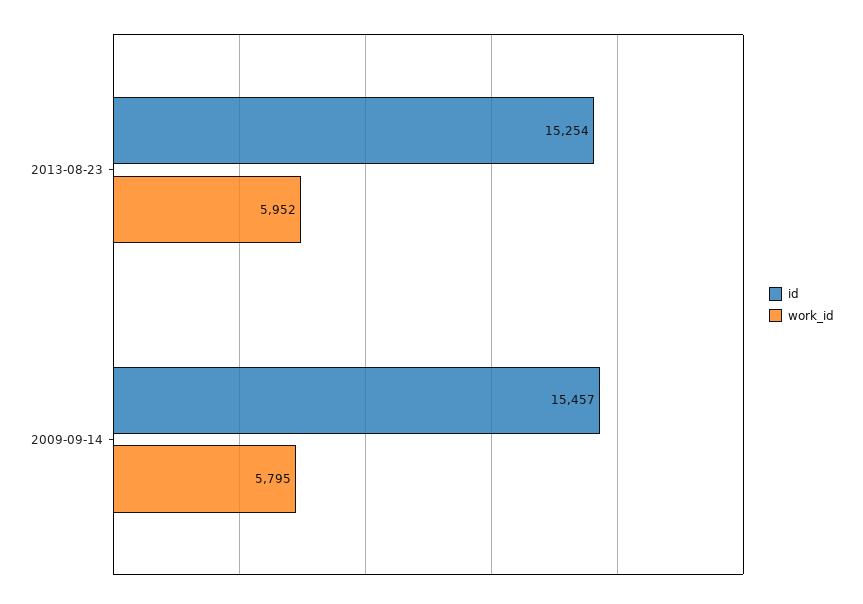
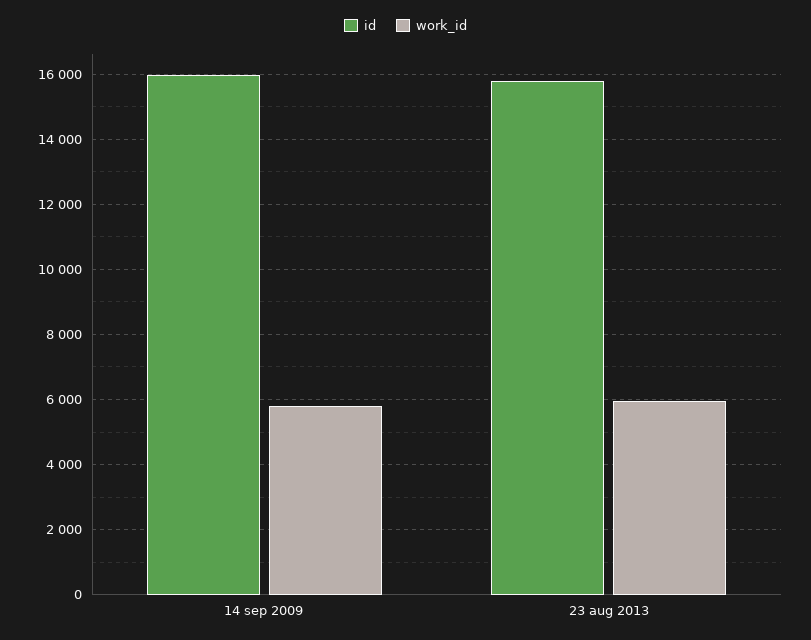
id, 2013-08-23: 15254 -> 15800
id, 2009-09-14: 15457 -> 16000

